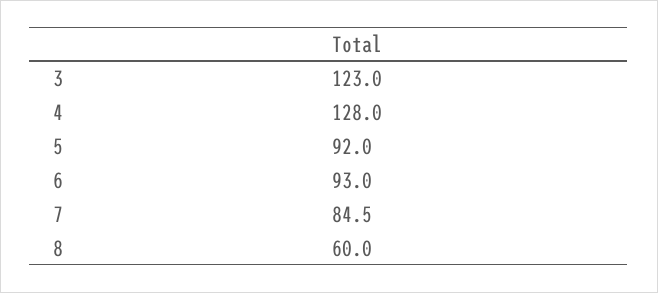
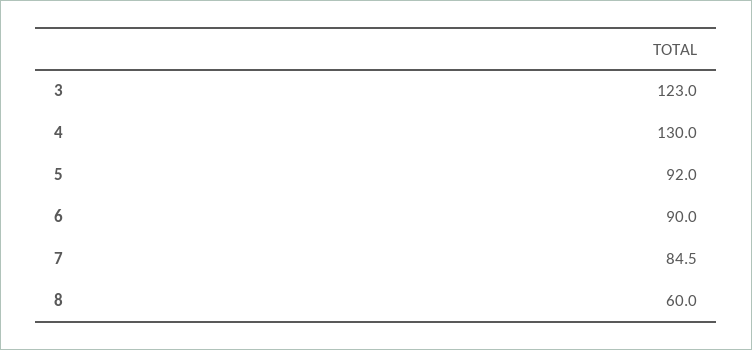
4: 128 -> 130
6: 93 -> 90

